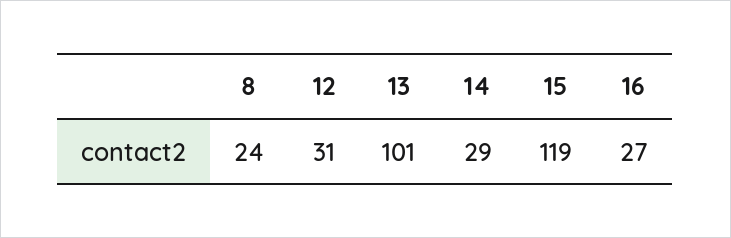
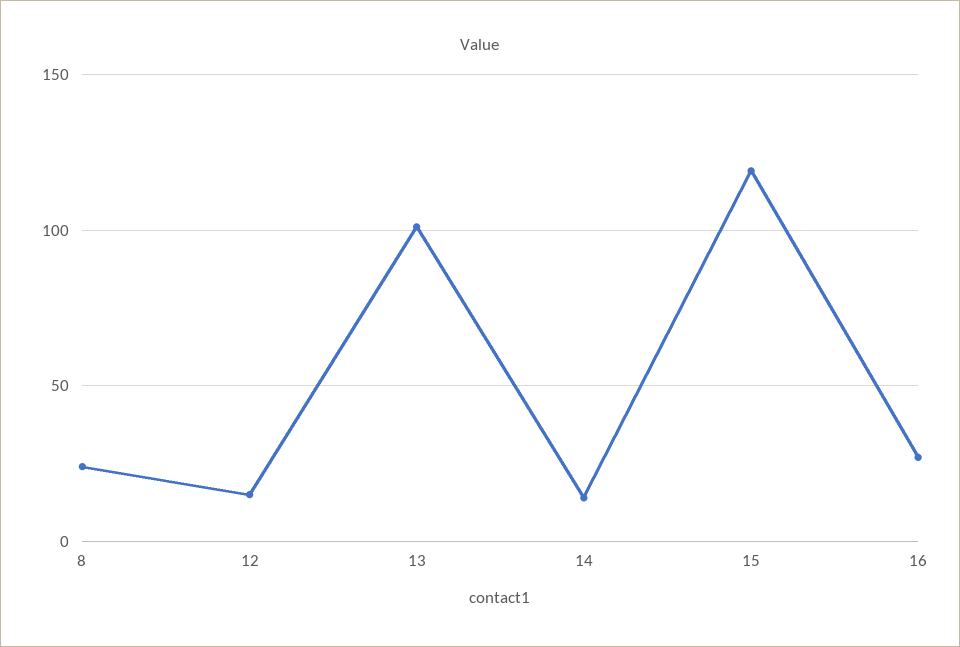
12: 31 -> 15
14: 29 -> 15

